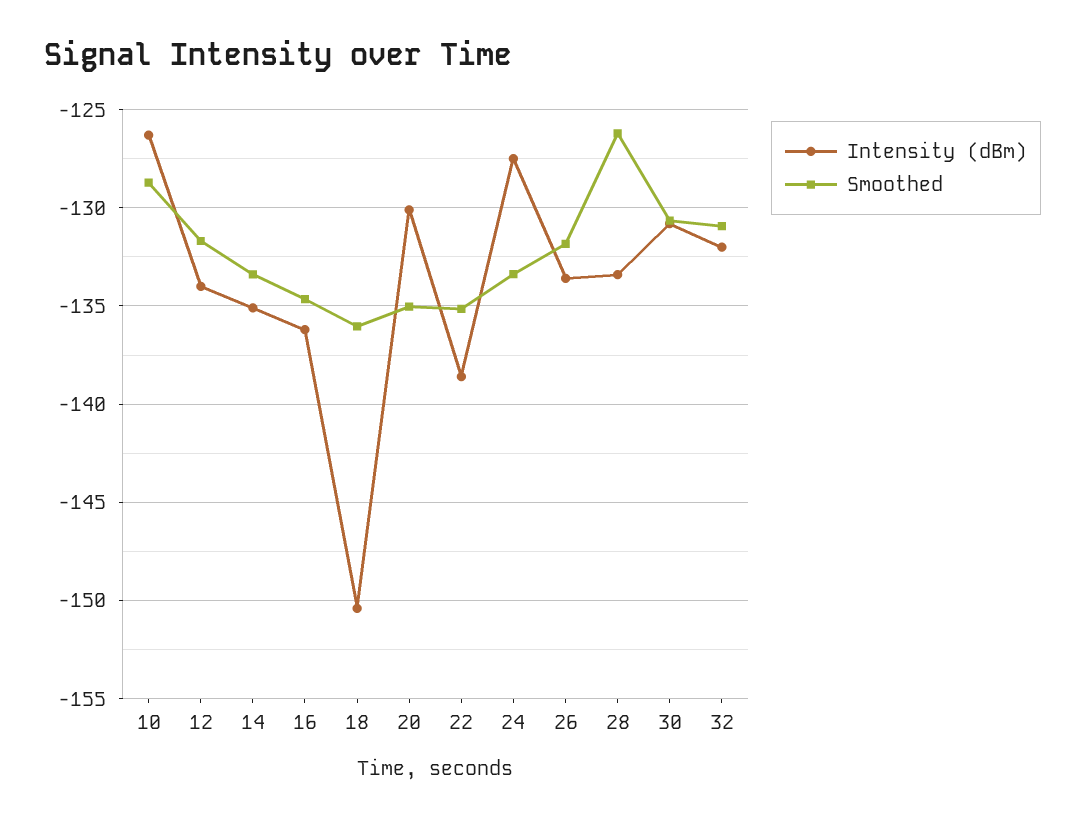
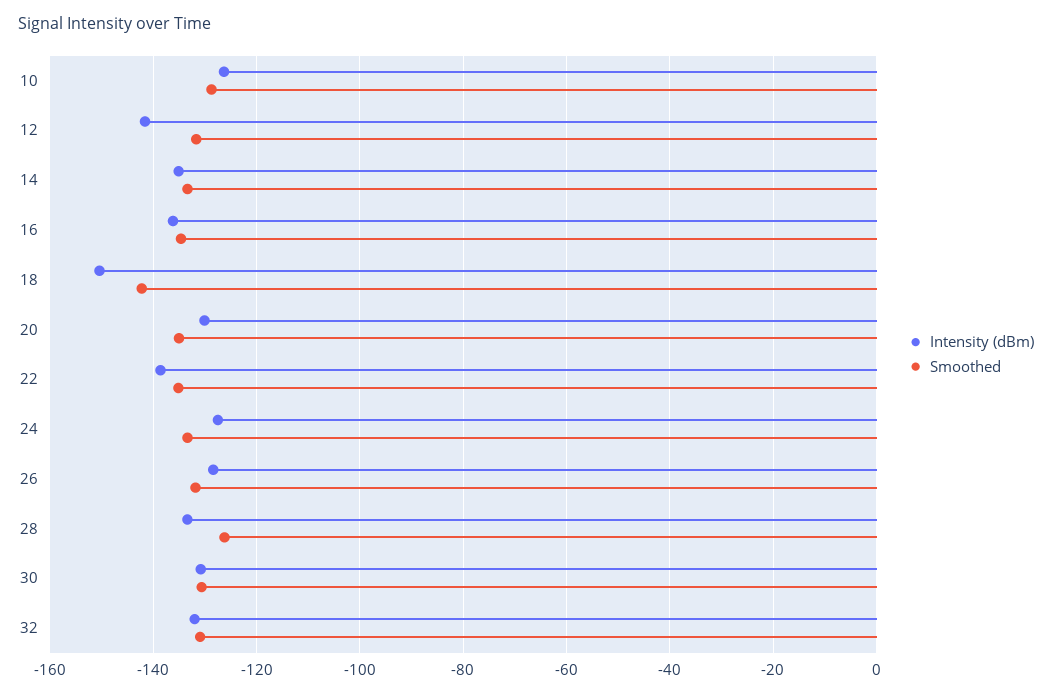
Intensity (dBm), 12: -134 -> -142
Smoothed, 18: -136 -> -142
Intensity (dBm), 26: -133.5 -> -128

